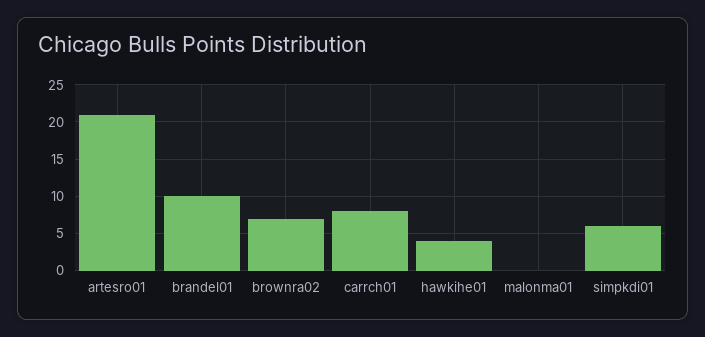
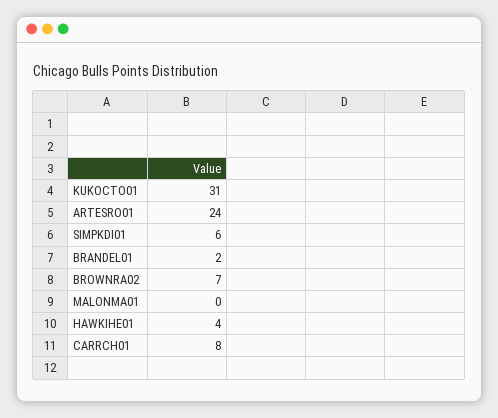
artesro01: 21 -> 24
brandel01: 10 -> 2
KUKOCTO01: none -> 31

